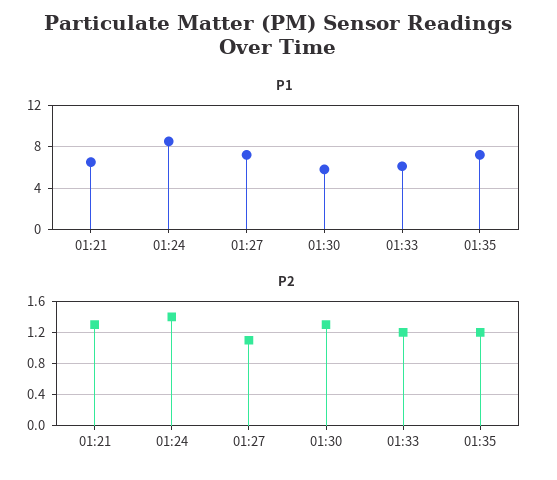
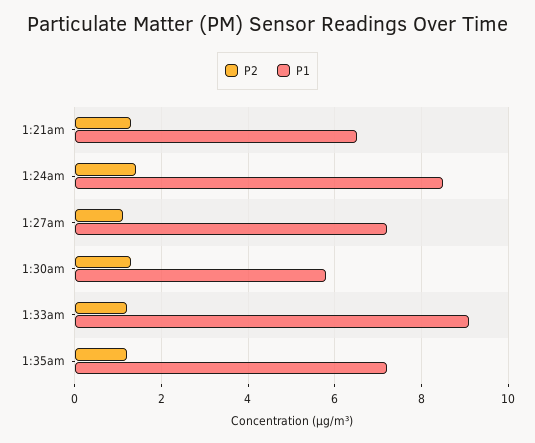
P1, 01:33: 6 -> 9

